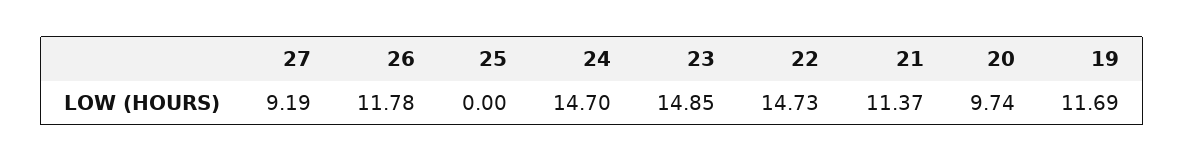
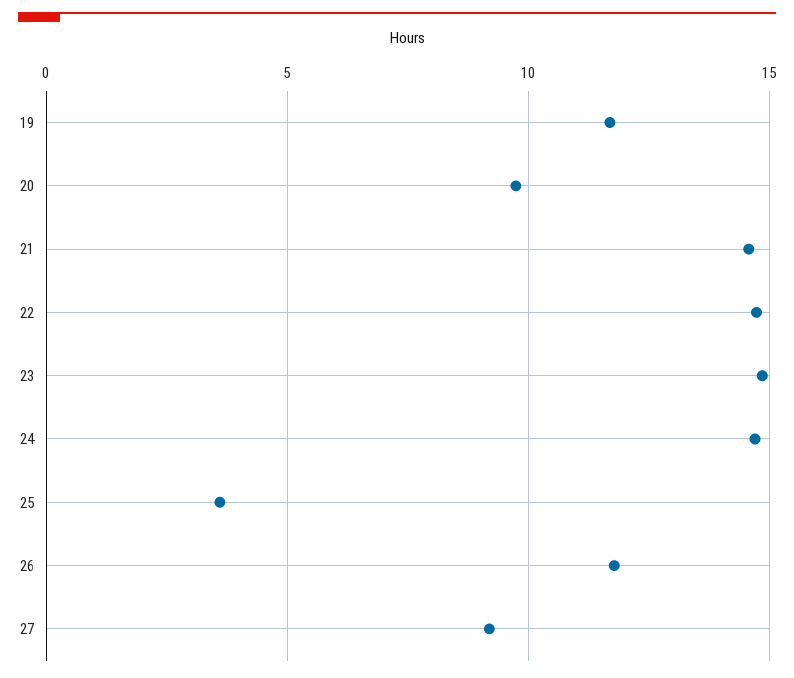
25: 0 -> 3.5
21: 11.37 -> 14.5

